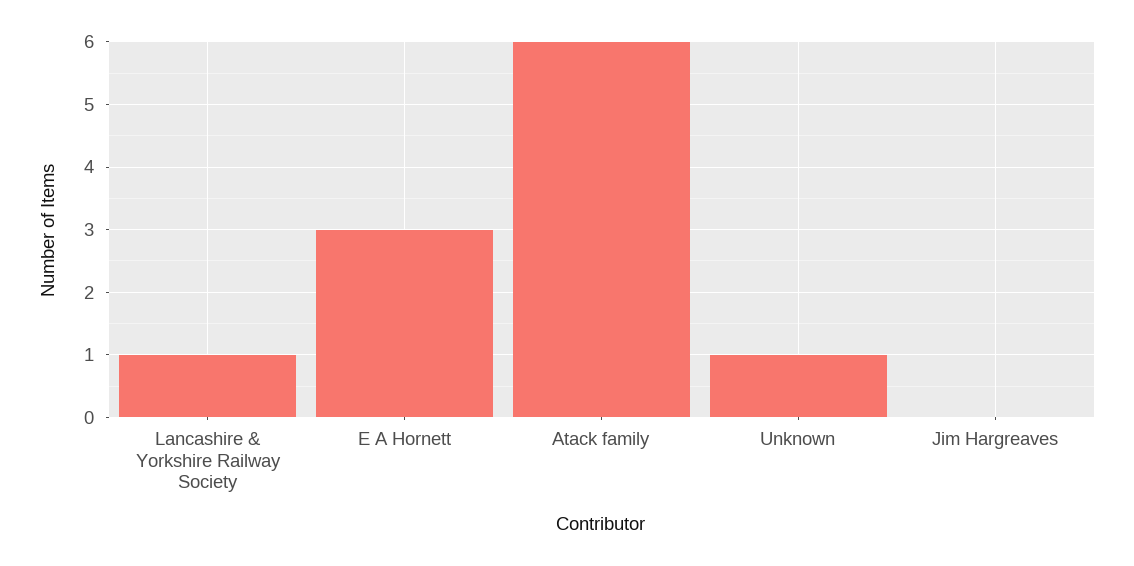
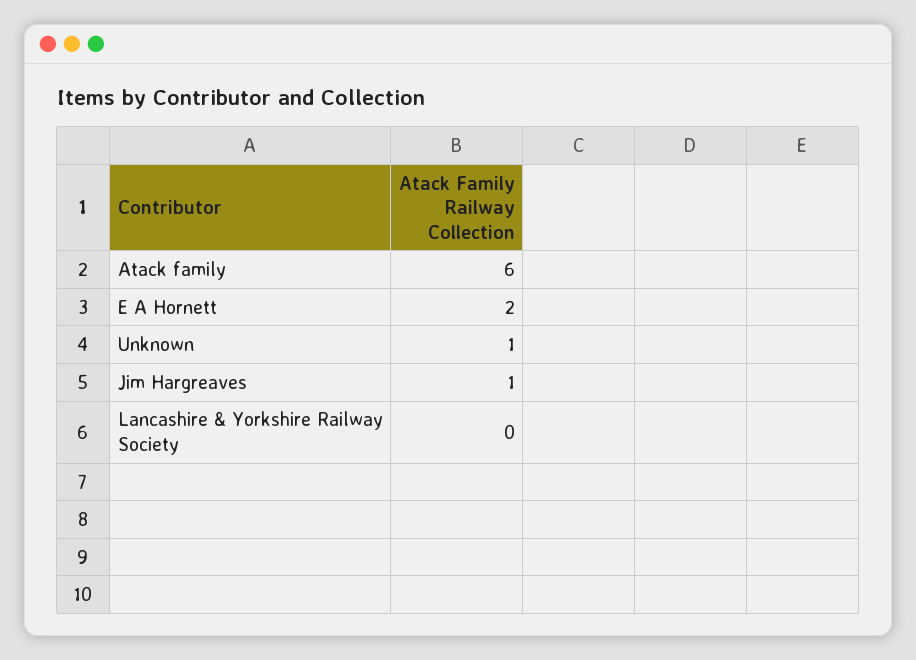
Lancashire & Yorkshire Railway Society: 1 -> 0
E A Hornett: 3 -> 2
Jim Hargreaves: 0 -> 1

